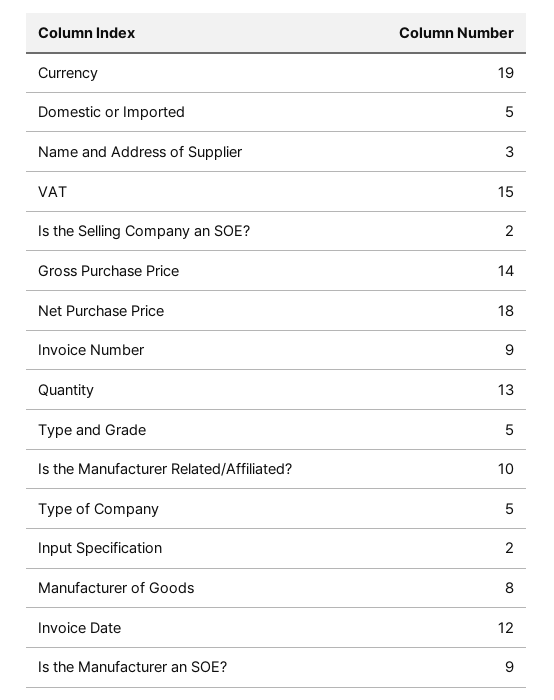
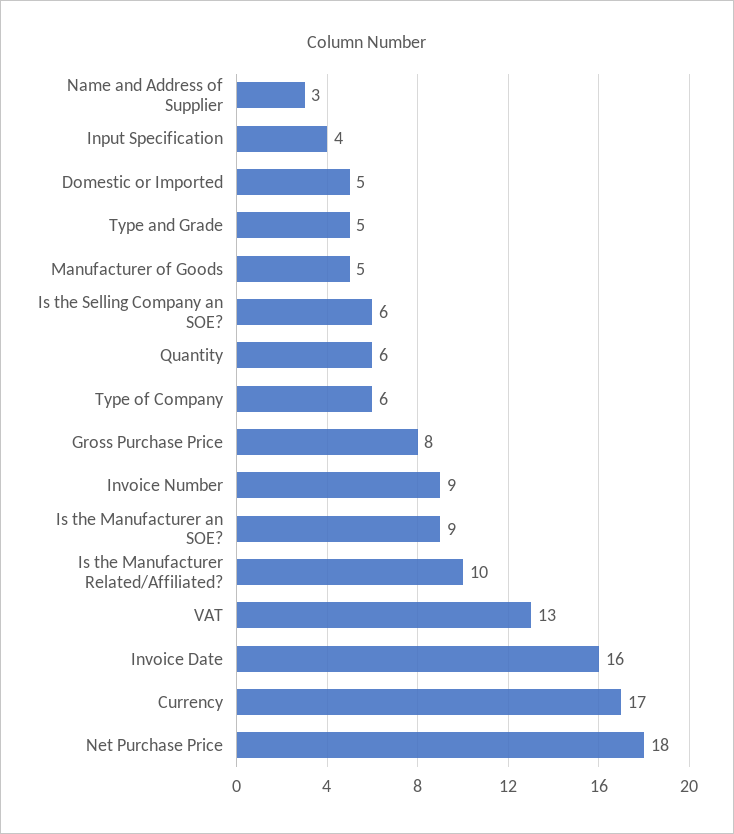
Currency: 19 -> 17
VAT: 15 -> 13
Is the Selling Company an SOE?: 2 -> 6
Gross Purchase Price: 14 -> 8
Quantity: 13 -> 6
Type of Company: 5 -> 6
Input Specification: 2 -> 4
Manufacturer of Goods: 8 -> 5
Invoice Date: 12 -> 16

